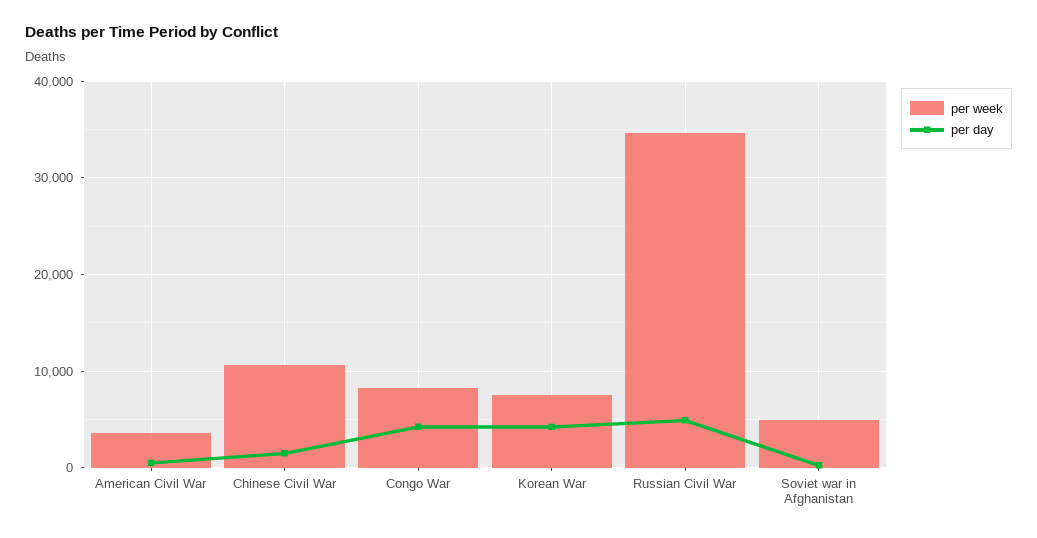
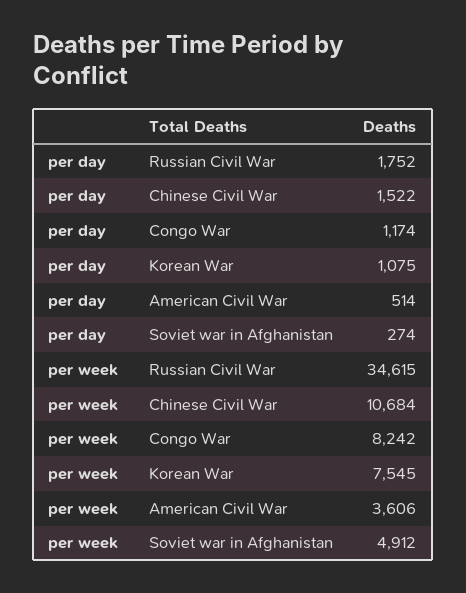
per day, Congo War: 4000 -> 1174
per day, Korean War: 4000 -> 1075
per day, Russian Civil War: 5000 -> 1752

